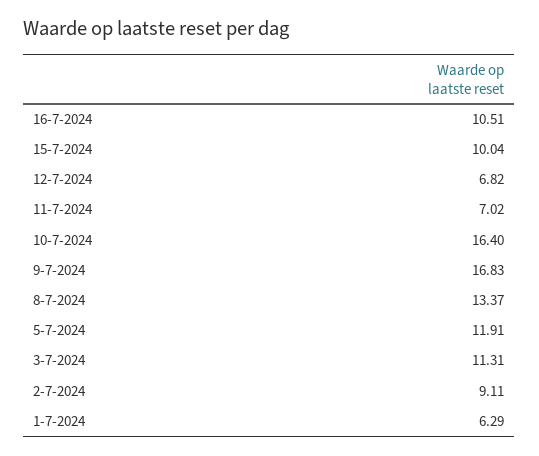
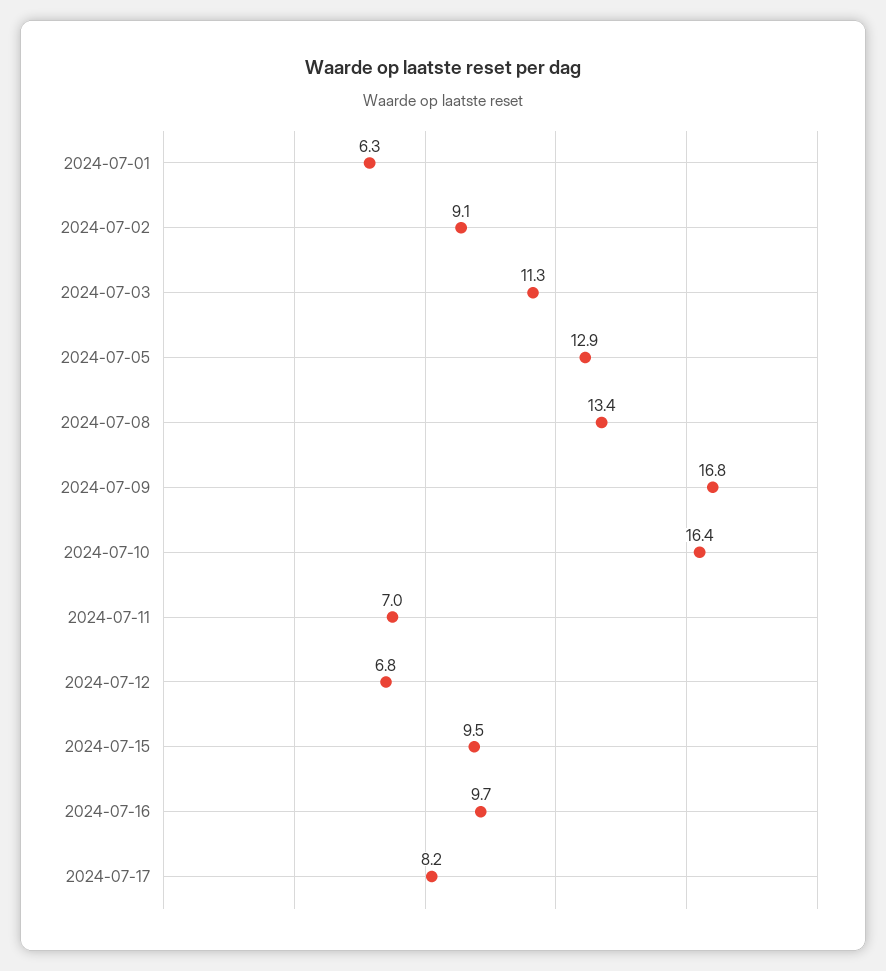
16-7-2024: 10.51 -> 9.7
15-7-2024: 10.04 -> 9.5
5-7-2024: 11.91 -> 12.9
2024-07-17: none -> 8.2

